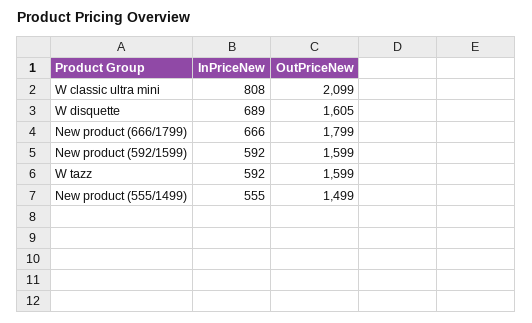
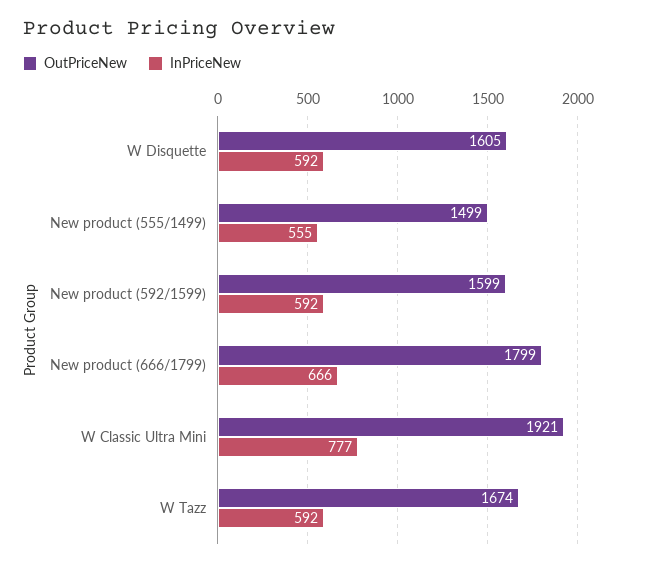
InPriceNew, W classic ultra mini: 808 -> 777
OutPriceNew, W classic ultra mini: 2099 -> 1921
InPriceNew, W disquette: 689 -> 592
OutPriceNew, W tazz: 1599 -> 1674

